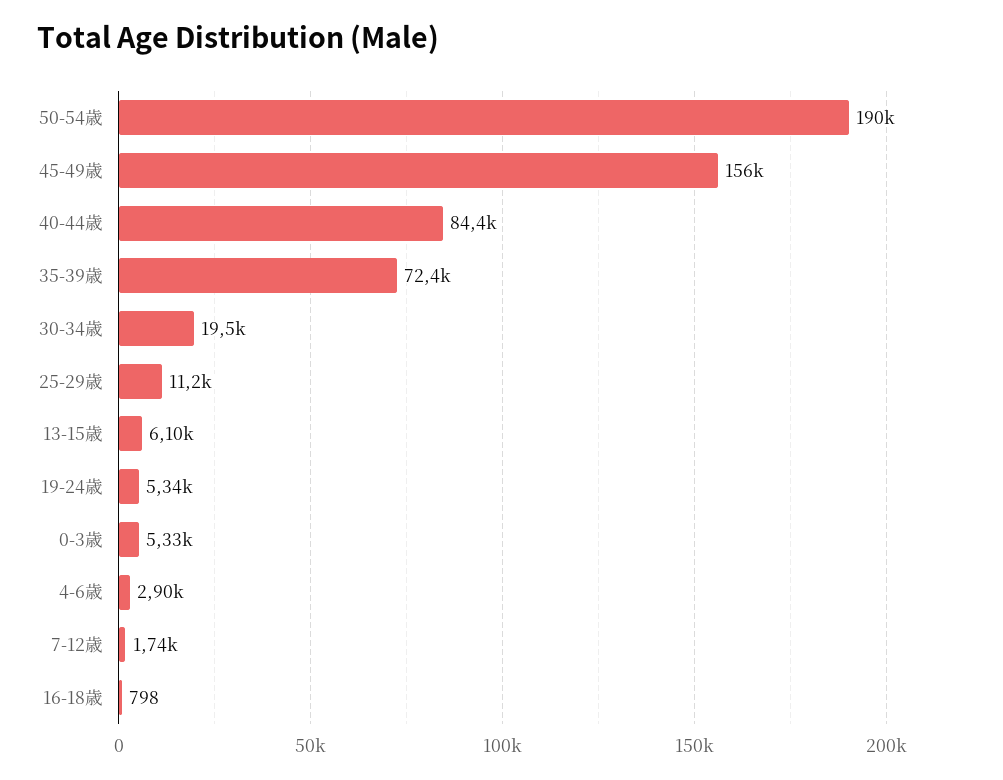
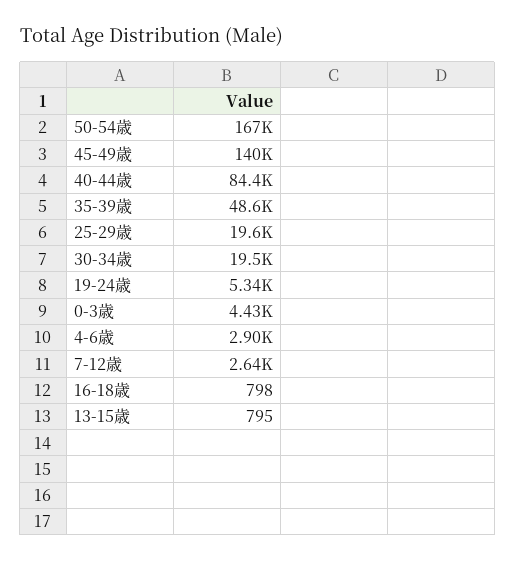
50-54歳: 190000 -> 167000
45-49歳: 156000 -> 140000
35-39歳: 72400 -> 48600
25-29歳: 11200 -> 19600
13-15歳: 6100 -> 795
0-3歳: 5330 -> 4430
7-12歳: 1740 -> 2640

